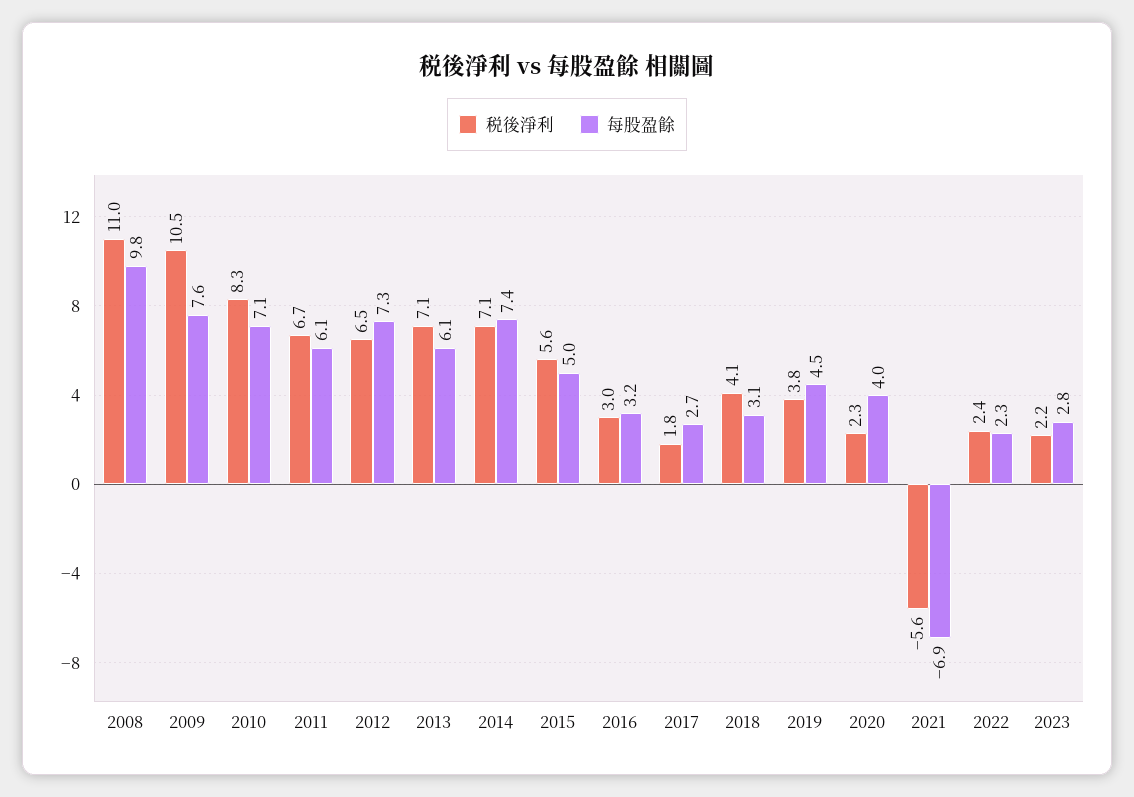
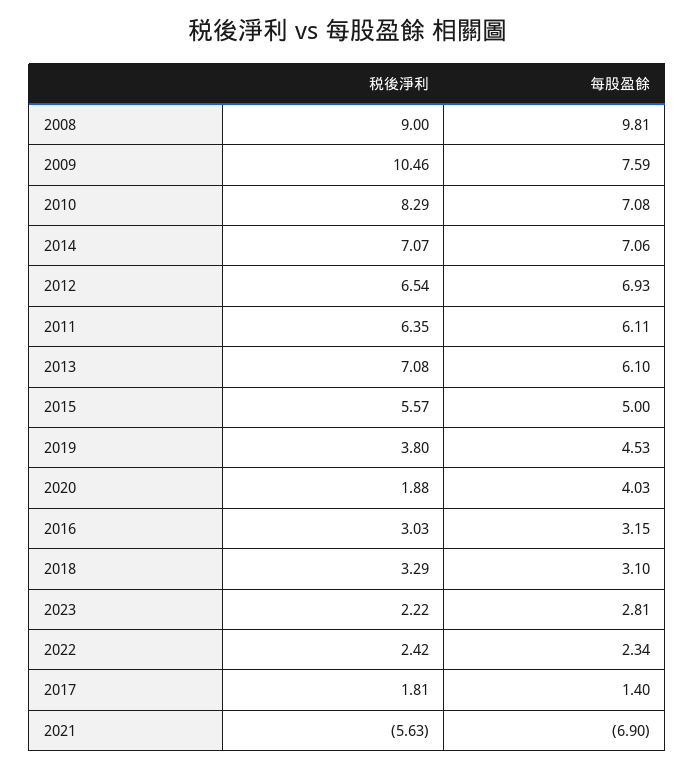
税後淨利, 2008: 11 -> 9
税後淨利, 2011: 6.7 -> 6.35
每股盈餘, 2012: 7.3 -> 6.93
每股盈餘, 2014: 7.4 -> 7.06
每股盈餘, 2017: 2.7 -> 1.4
税後淨利, 2018: 4.1 -> 3.29
税後淨利, 2020: 2.3 -> 1.88

